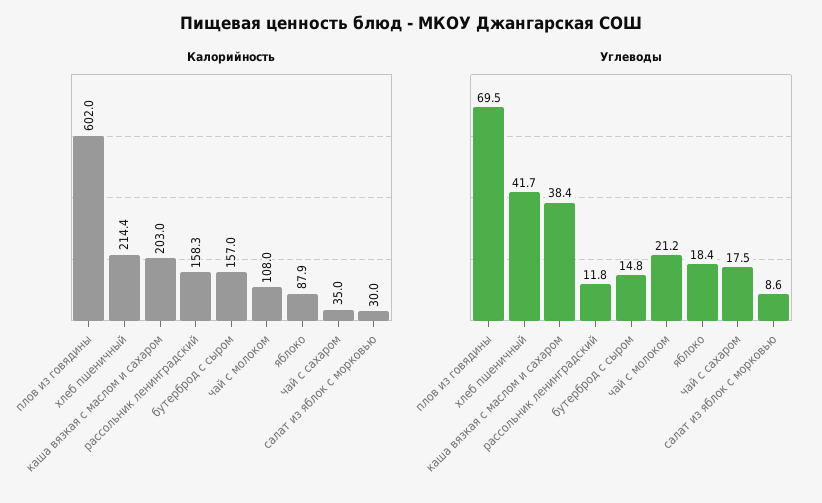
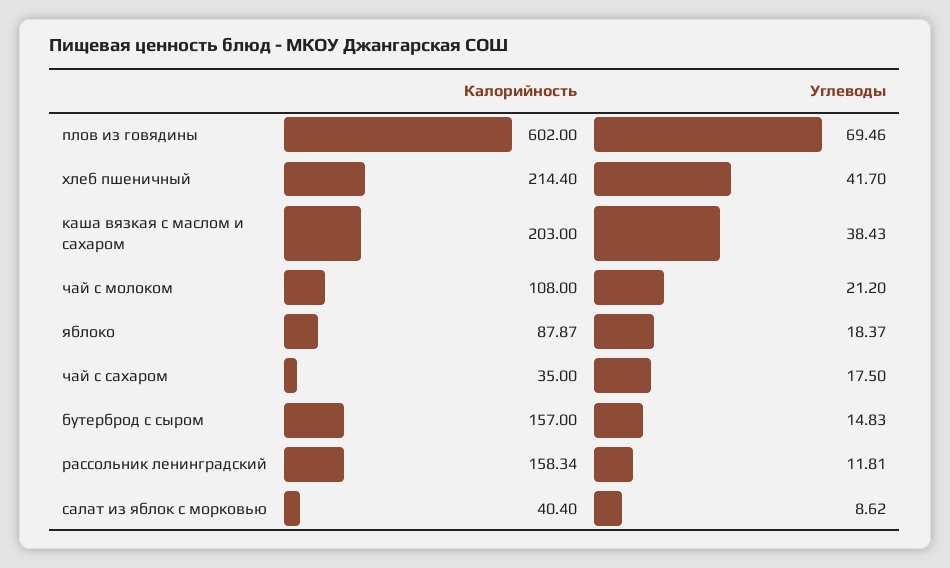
Калорийность, салат из яблок с морковью: 30 -> 40.4

